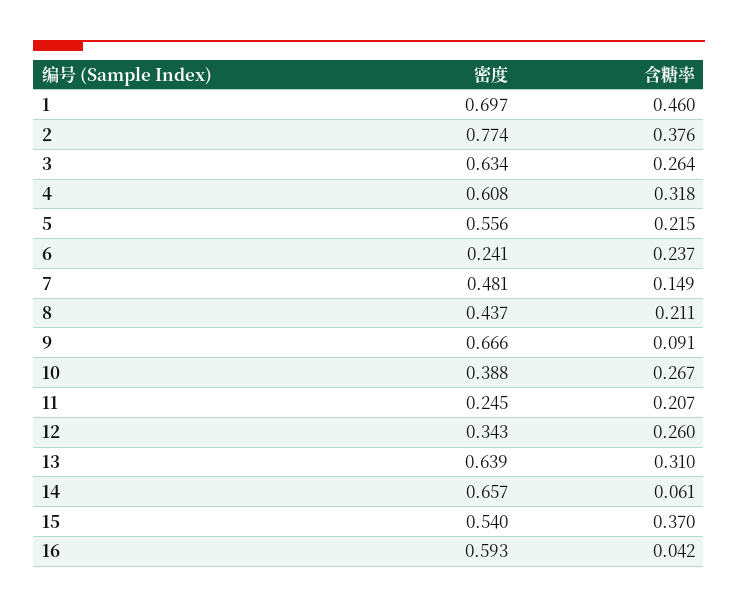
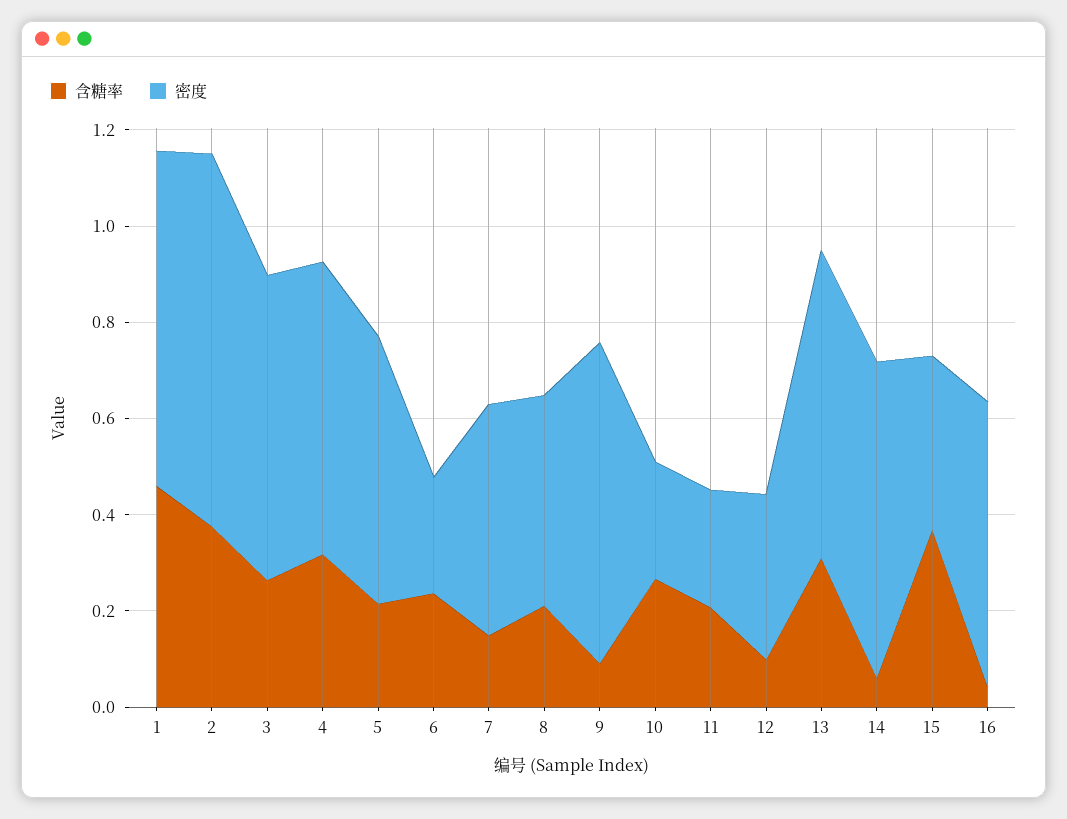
密度, 10: 0.388 -> 0.25
含糖率, 12: 0.26 -> 0.1
密度, 15: 0.54 -> 0.35

